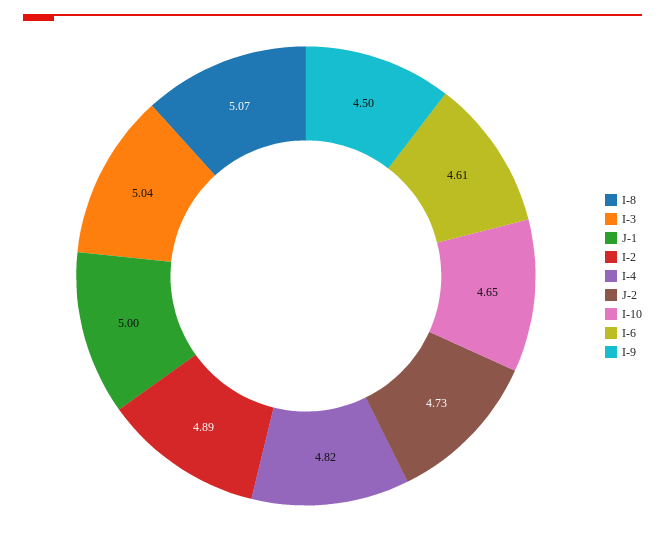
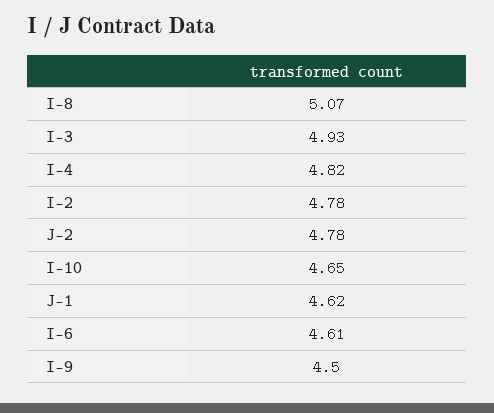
I-3: 5.04 -> 4.93
J-1: 5 -> 4.62
I-2: 4.89 -> 4.78
J-2: 4.73 -> 4.78

